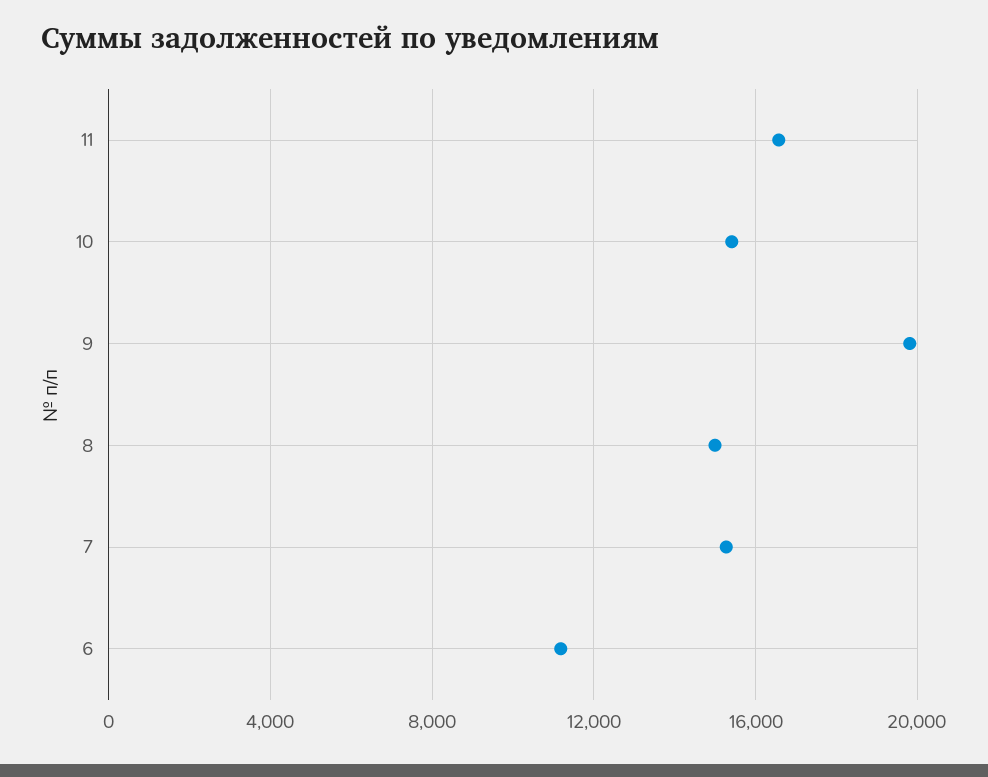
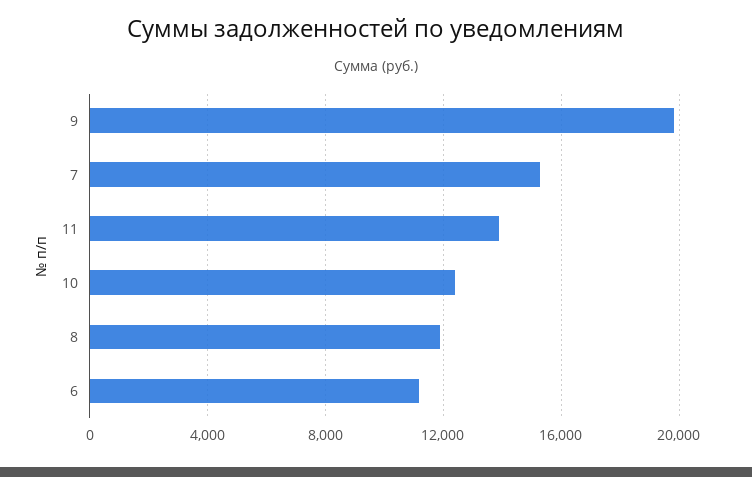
11: 16500 -> 14000
10: 15500 -> 12500
8: 15000 -> 12000

